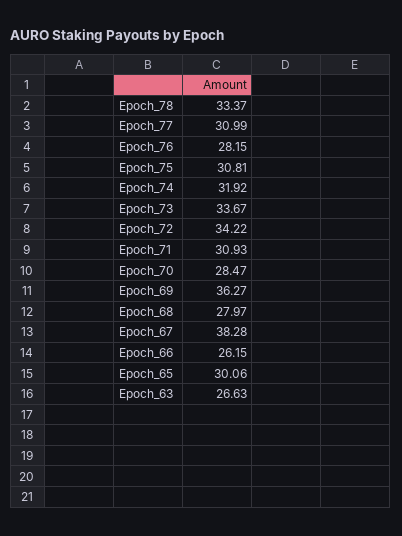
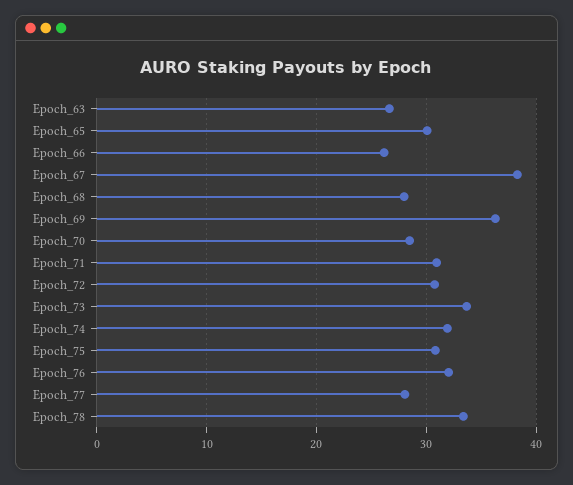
Epoch_77: 30.99 -> 28
Epoch_76: 28.15 -> 32
Epoch_72: 34.22 -> 31

